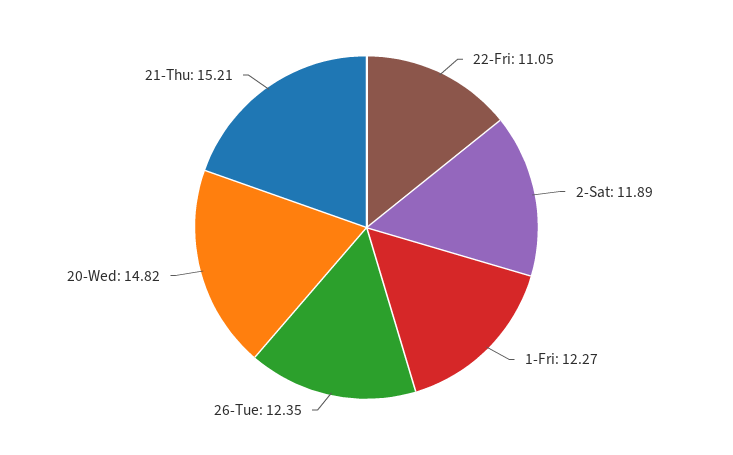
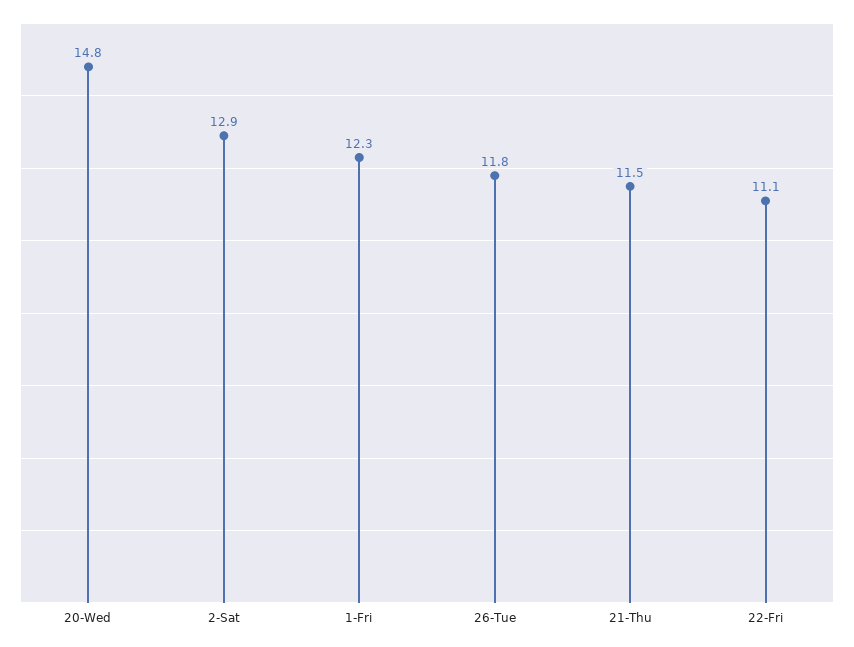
2-Sat: 11.89 -> 12.9
26-Tue: 12.35 -> 11.8
21-Thu: 15.21 -> 11.5

